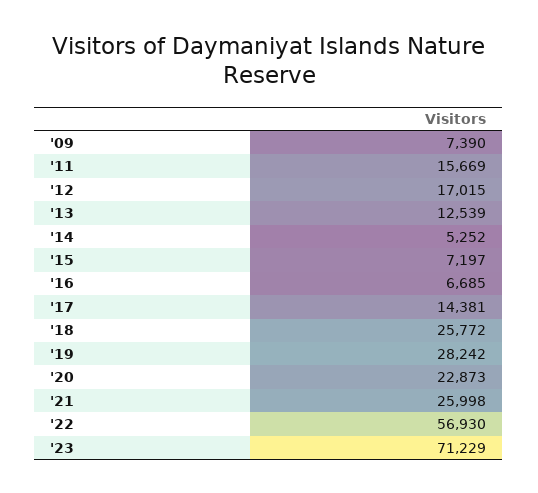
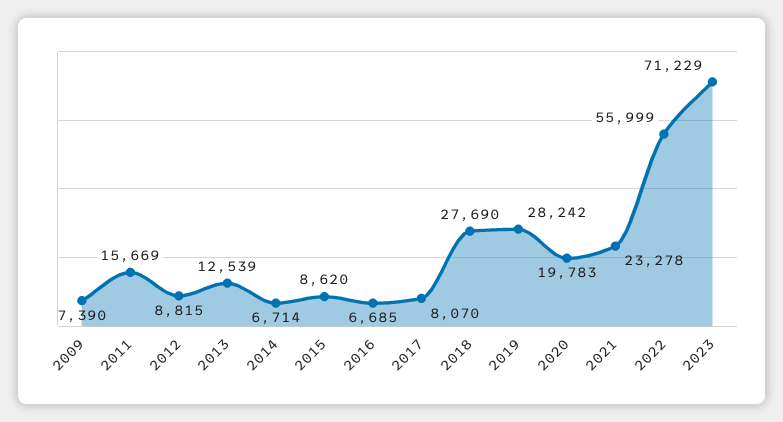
'12: 17015 -> 8815
'14: 5252 -> 6714
'15: 7197 -> 8620
'17: 14381 -> 8070
'18: 25772 -> 27690
'20: 22873 -> 19783
'21: 25998 -> 23278
'22: 56930 -> 55999

